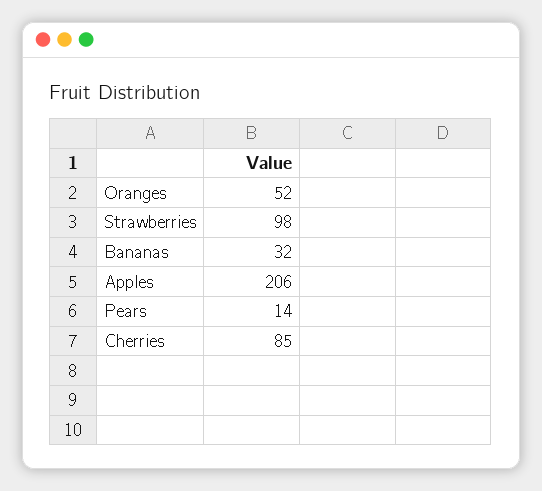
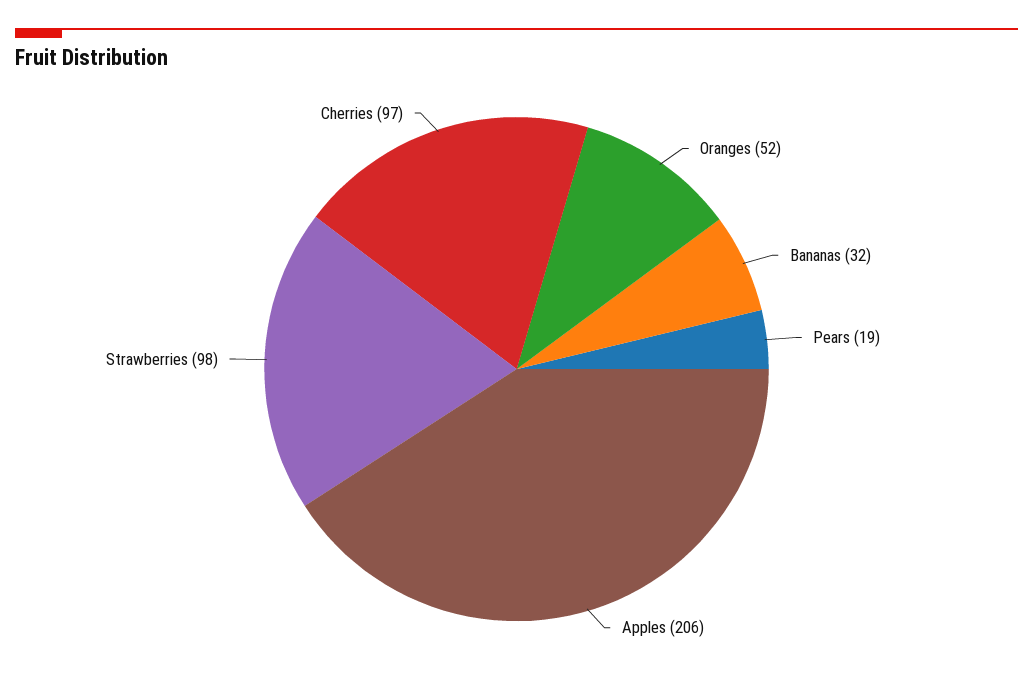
Pears: 14 -> 19
Cherries: 85 -> 97

